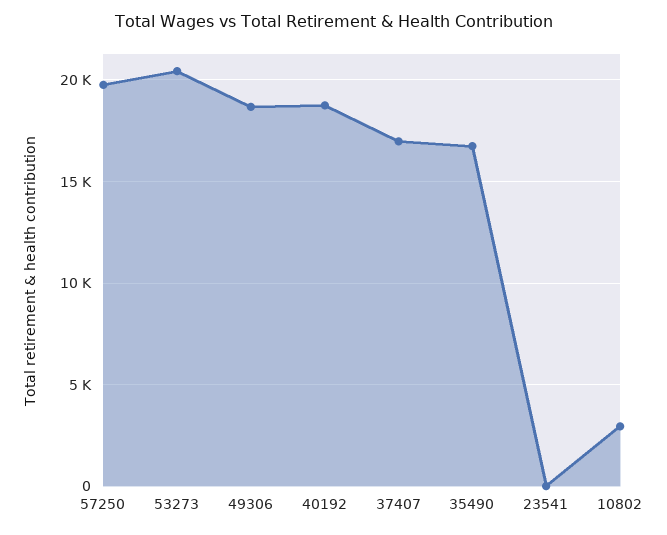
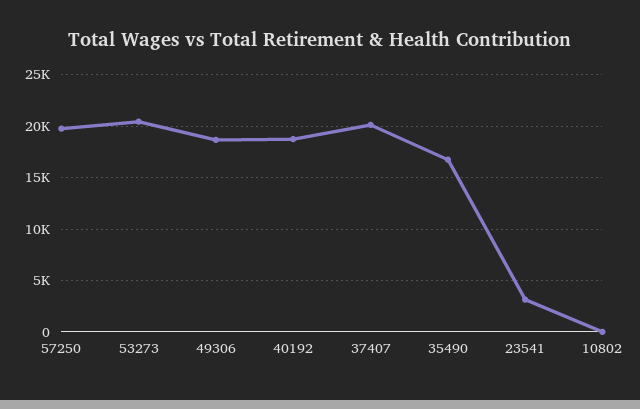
37407: 17000 -> 20000
23541: 0 -> 3000
10802: 3000 -> 0

